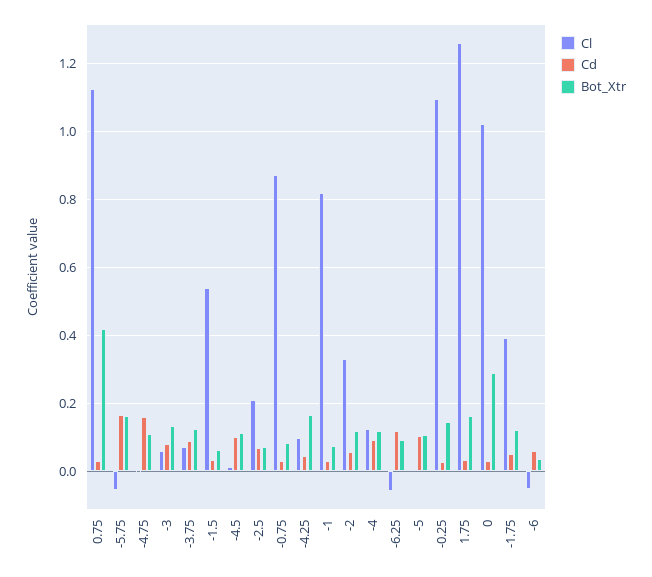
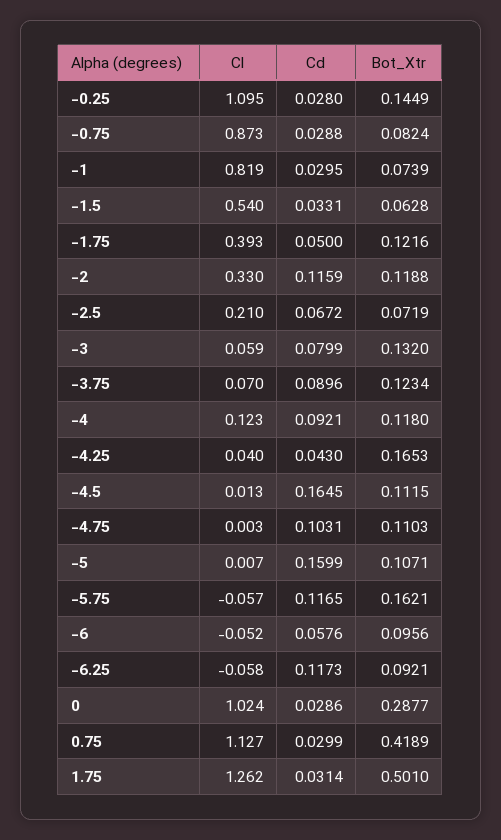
Cd, -5.75: 0.16 -> 0.1165
Cd, -4.75: 0.16 -> 0.1031
Cd, -4.5: 0.1 -> 0.1645
Cl, -4.25: 0.1 -> 0.04
Cd, -2: 0.06 -> 0.1159
Cd, -5: 0.1 -> 0.1599
Bot_Xtr, 1.75: 0.16 -> 0.501
Bot_Xtr, -6: 0.04 -> 0.0956

